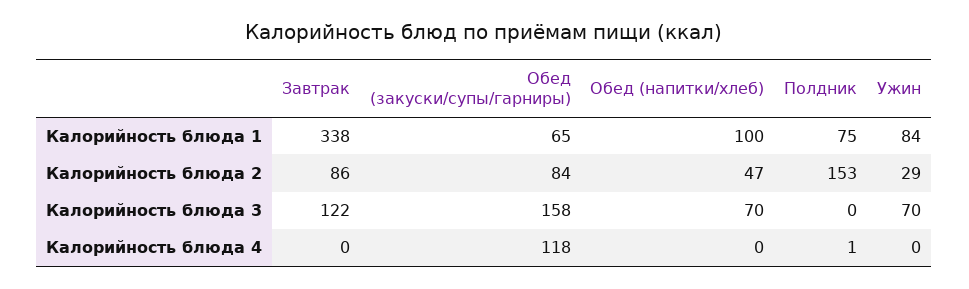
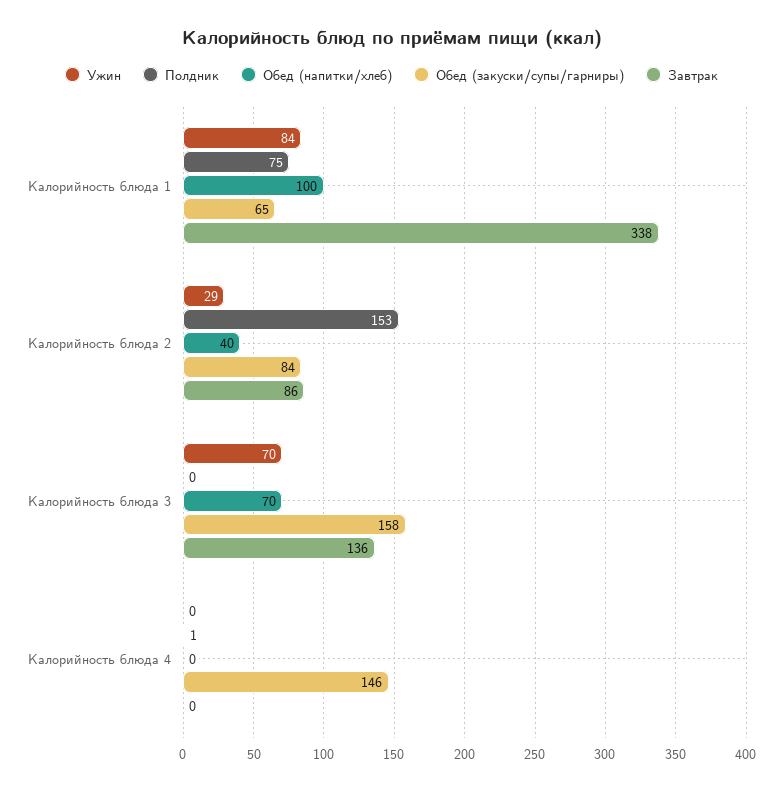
Обед (напитки/хлеб), Калорийность блюда 2: 47 -> 40
Завтрак, Калорийность блюда 3: 122 -> 136
Обед (закуски/супы/гарниры), Калорийность блюда 4: 118 -> 146

